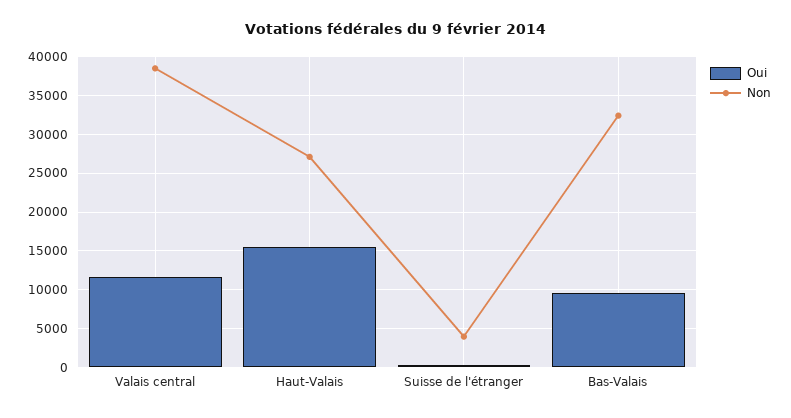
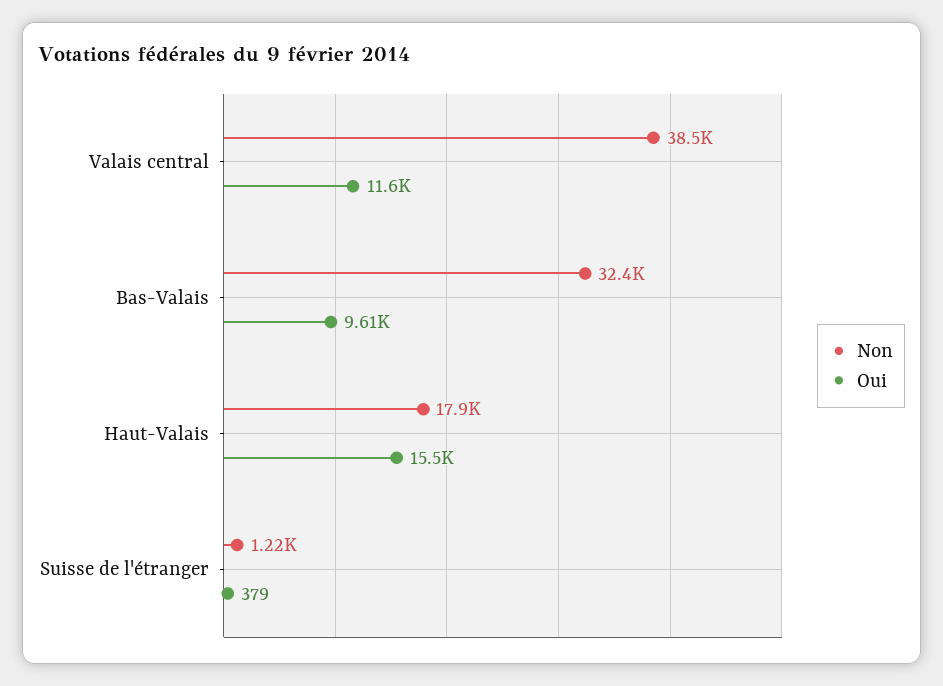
Non, Haut-Valais: 27000 -> 17900
Non, Suisse de l'étranger: 4000 -> 1220

